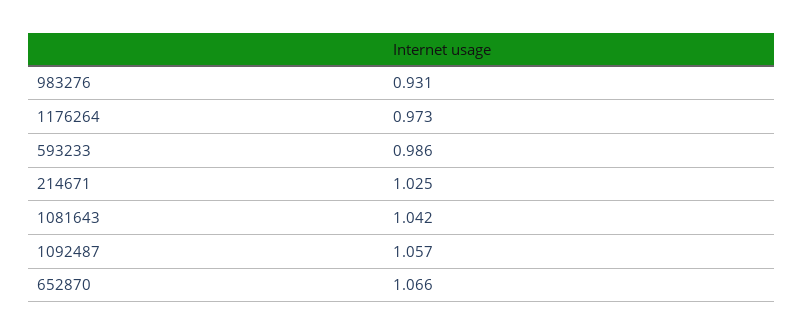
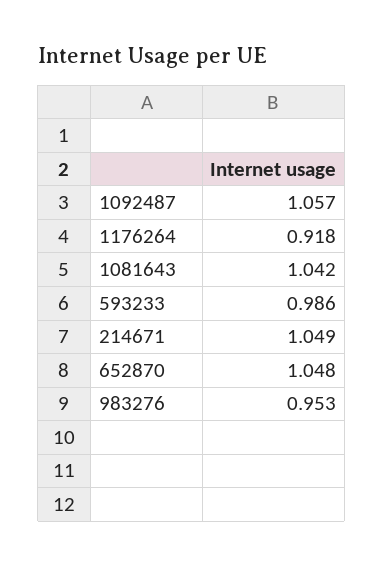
983276: 0.931 -> 0.953
1176264: 0.973 -> 0.918
214671: 1.025 -> 1.049
652870: 1.066 -> 1.048

